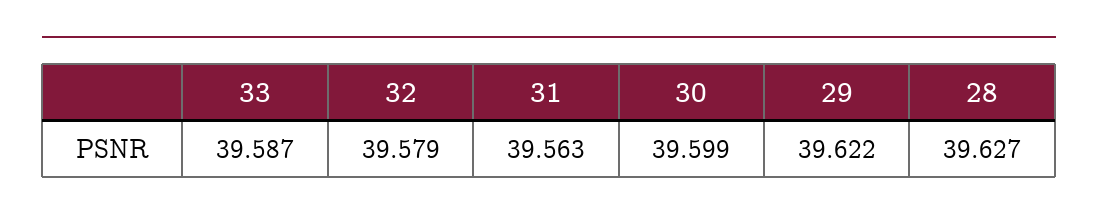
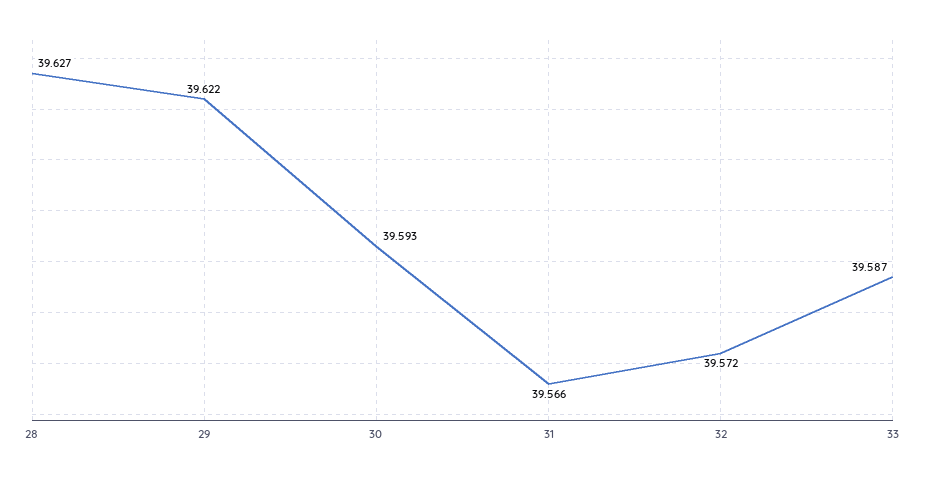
32: 39.579 -> 39.572
31: 39.563 -> 39.566
30: 39.599 -> 39.593

